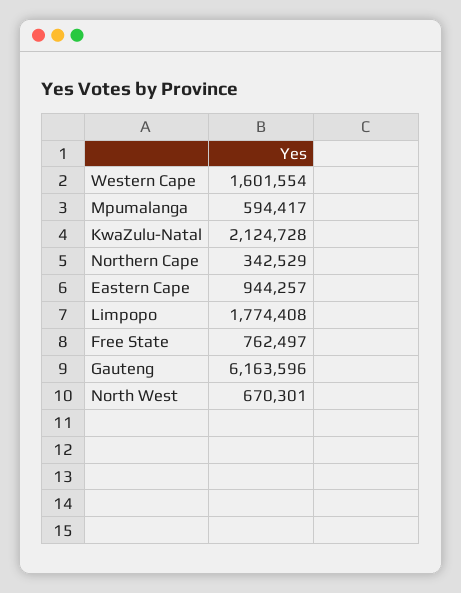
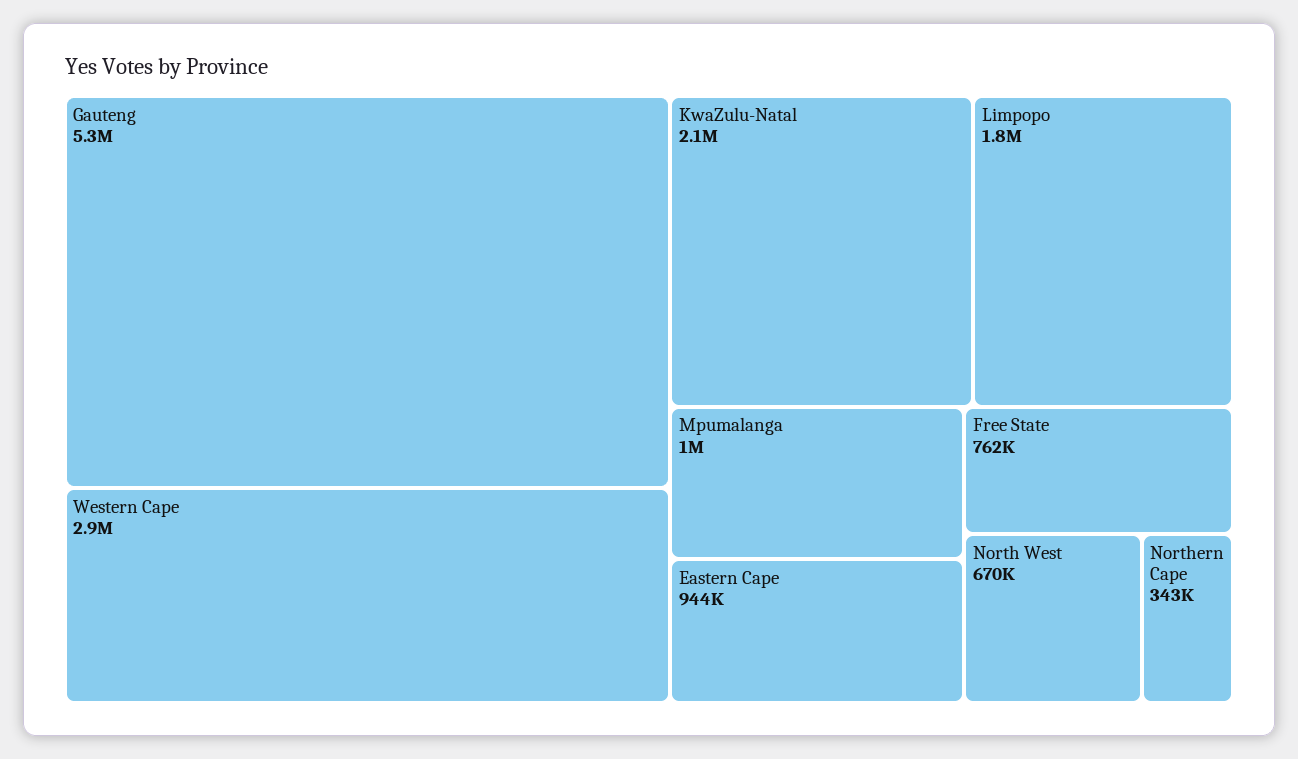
Western Cape: 1601554 -> 2900000
Mpumalanga: 594417 -> 1000000
Gauteng: 6163596 -> 5300000

